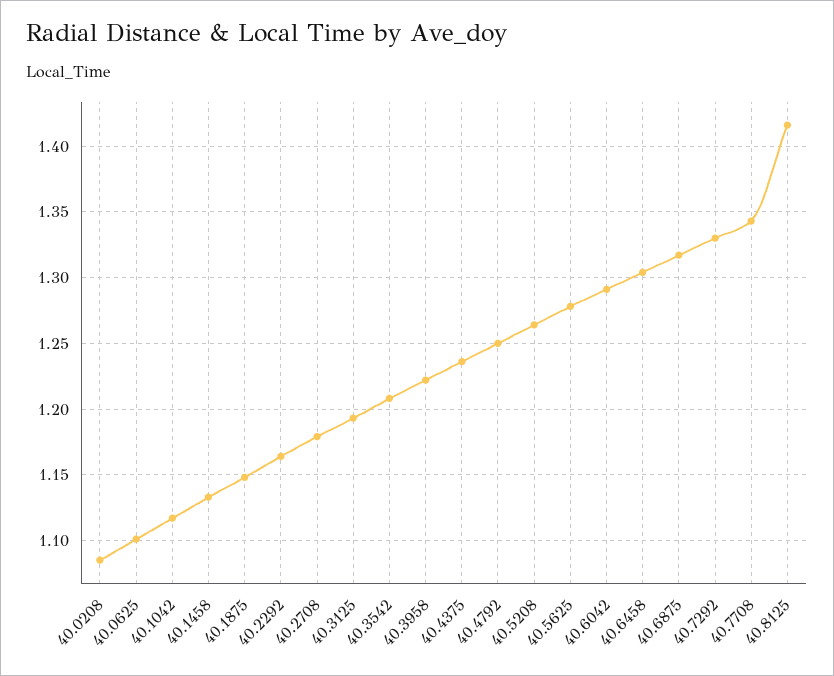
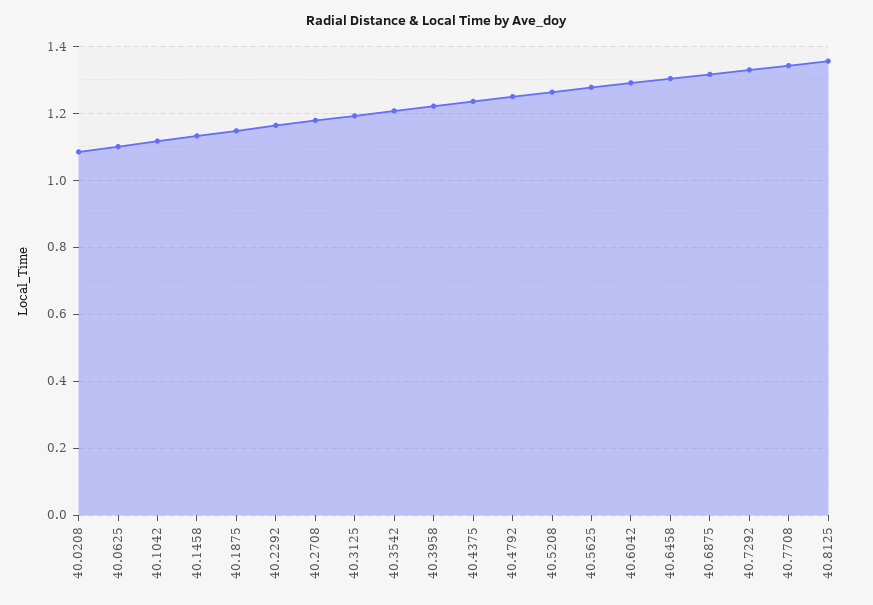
40.8125: 1.415 -> 1.36

